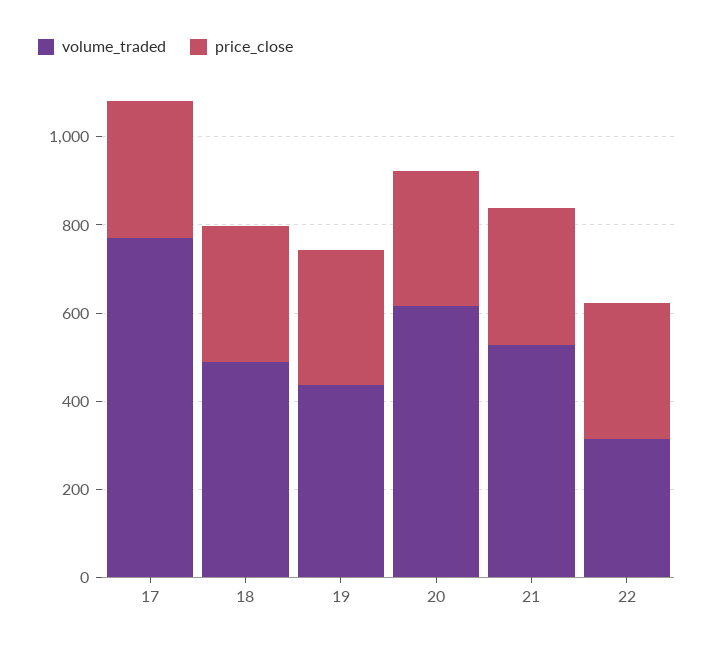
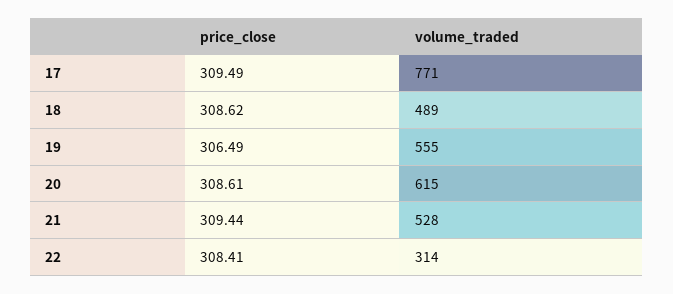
volume_traded, 19: 450 -> 555

